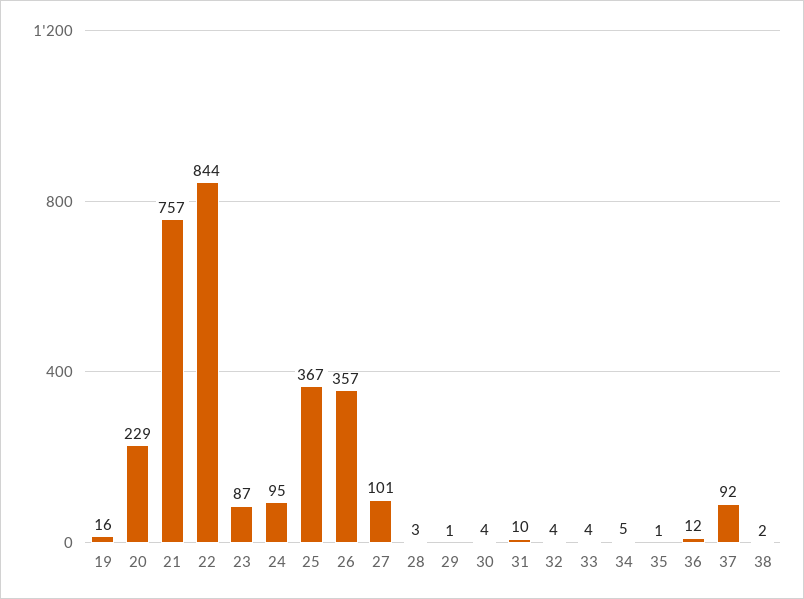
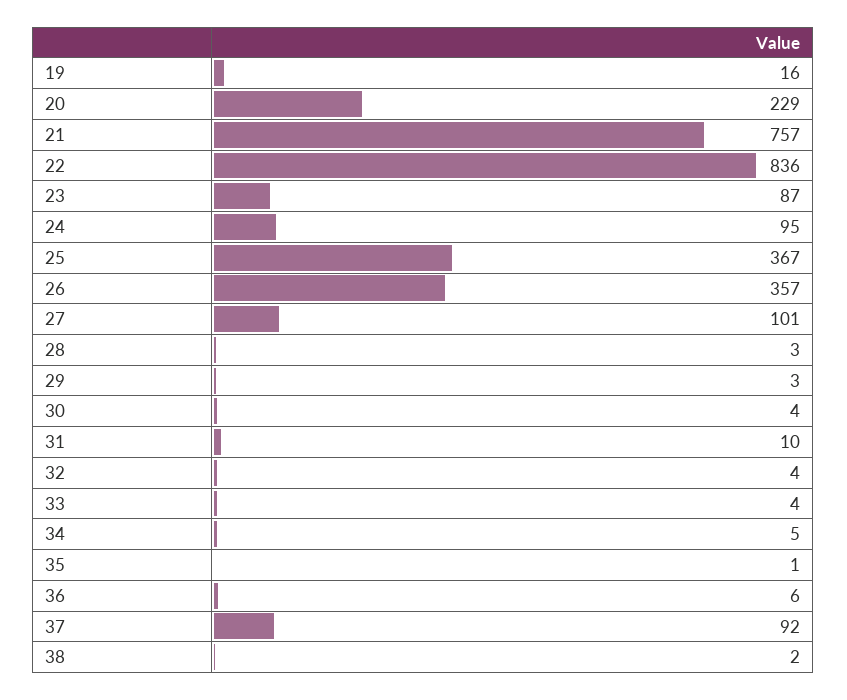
22: 844 -> 836
29: 1 -> 3
36: 12 -> 6

